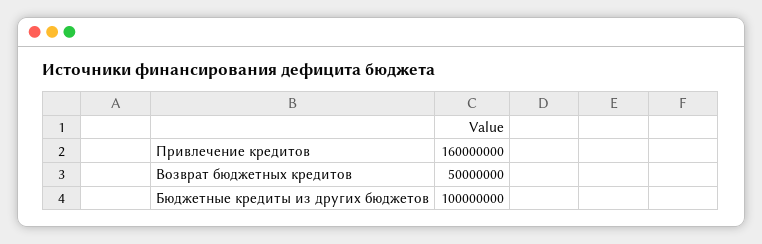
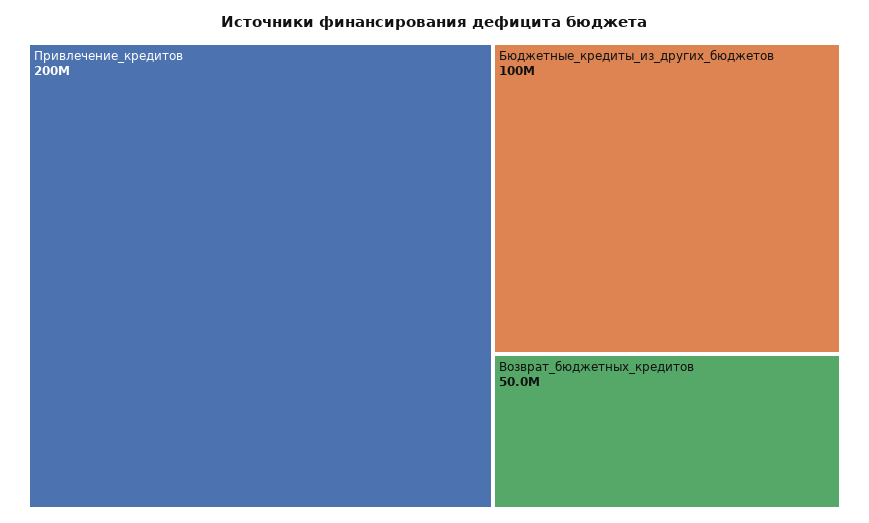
Привлечение кредитов: 160000000 -> 200000000

